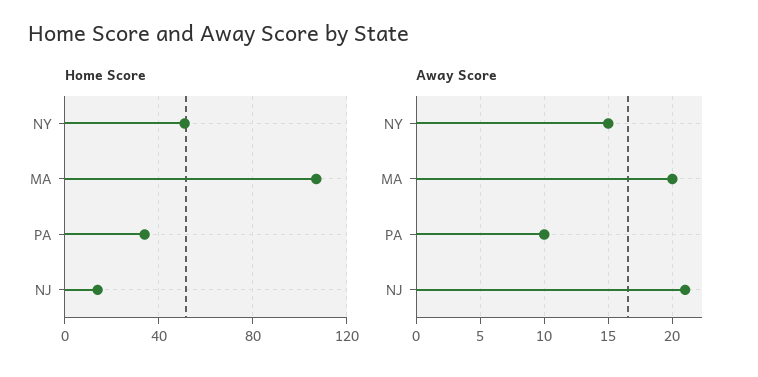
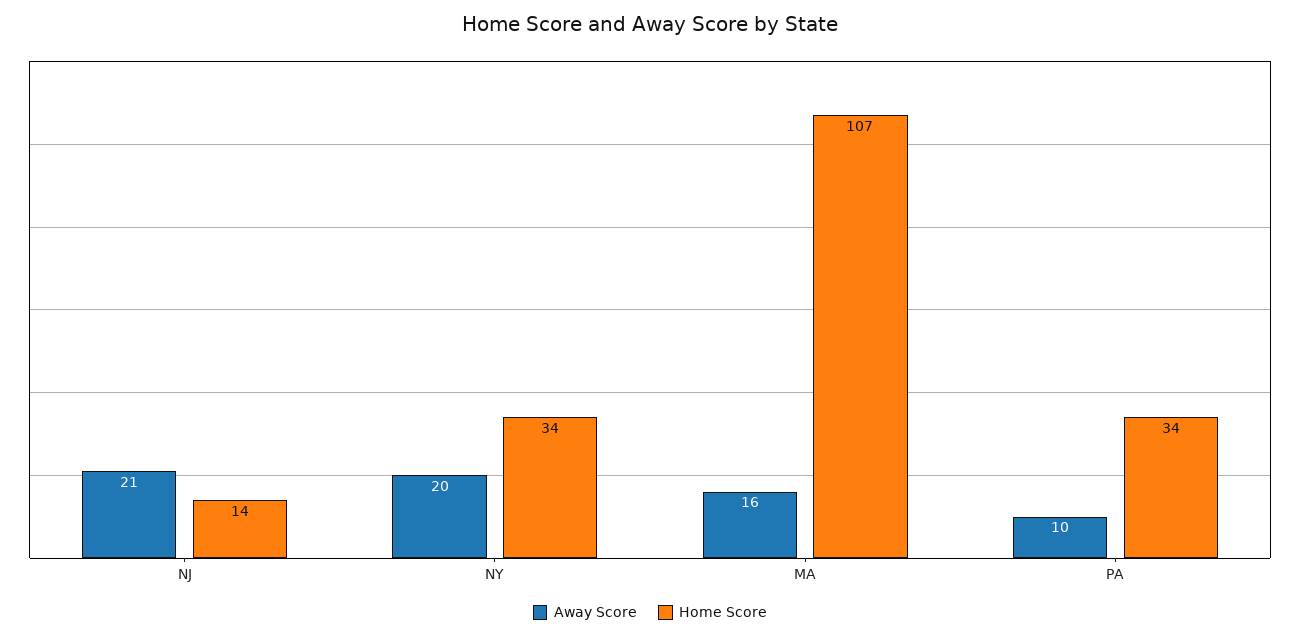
Home Score, NY: 50 -> 34
Away Score, NY: 15 -> 20
Away Score, MA: 20 -> 16

